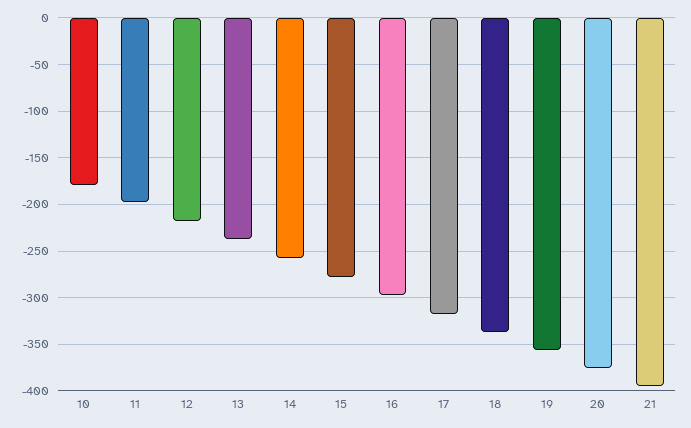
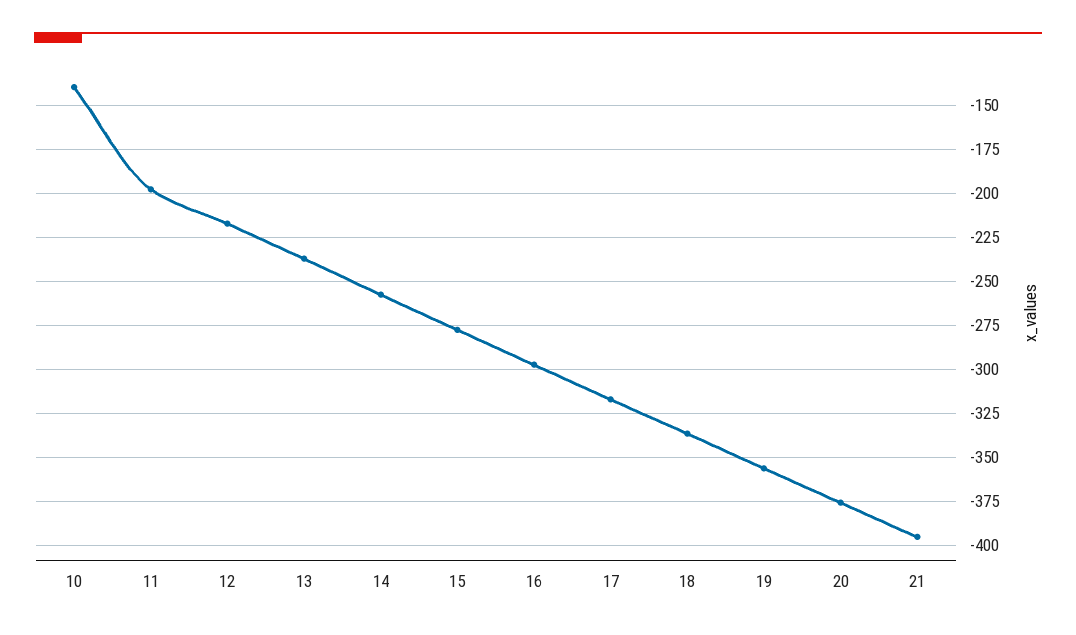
10: -180 -> -140

